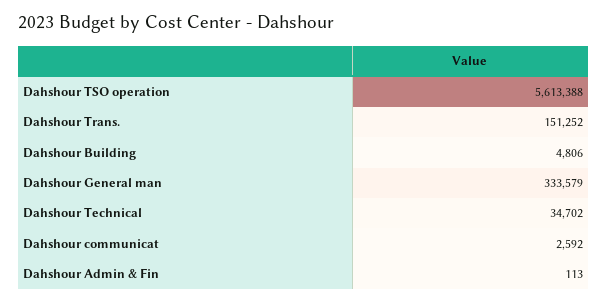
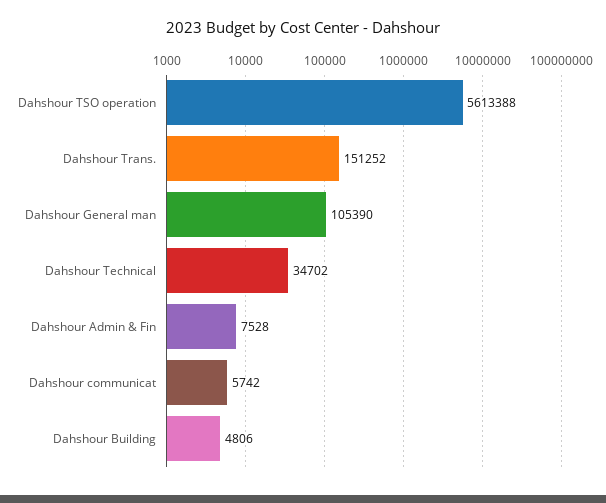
Dahshour General man: 333579 -> 105390
Dahshour communicat: 2592 -> 5742
Dahshour Admin & Fin: 113 -> 7528

